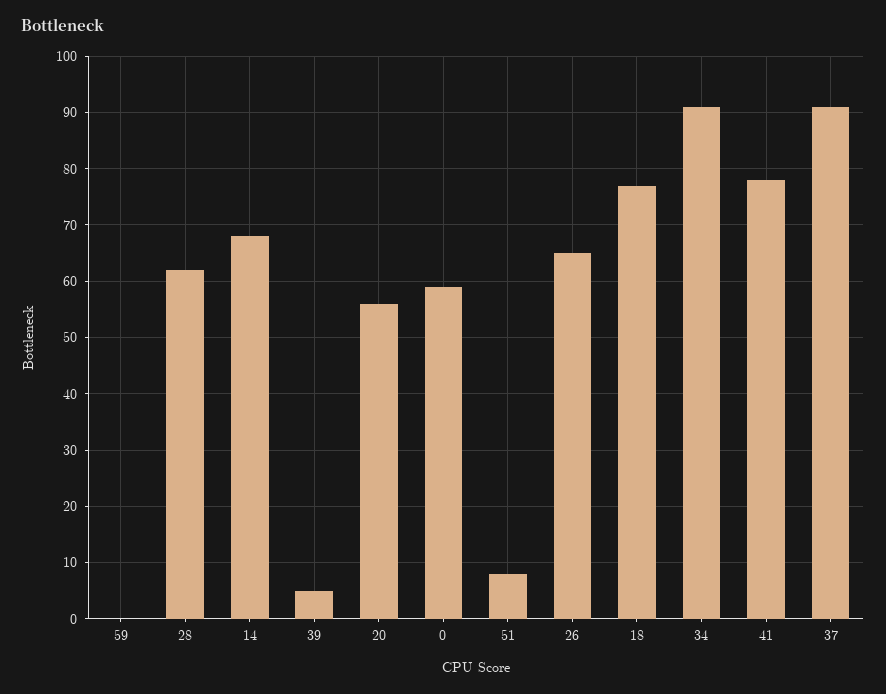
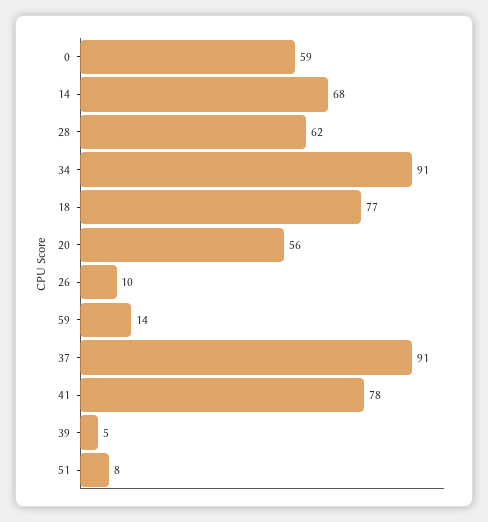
59: 0 -> 14
26: 65 -> 10

